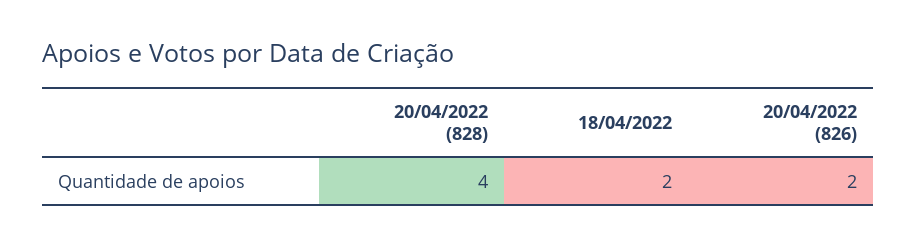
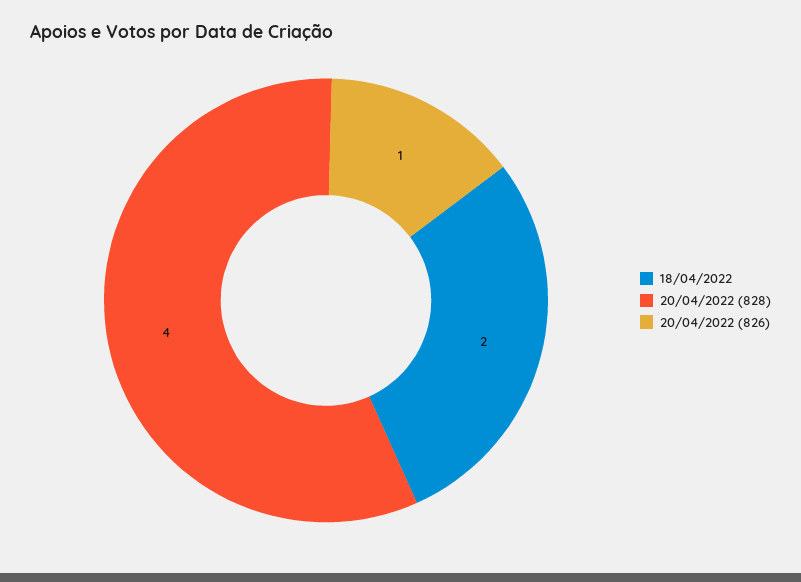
20/04/2022 (826): 2 -> 1

